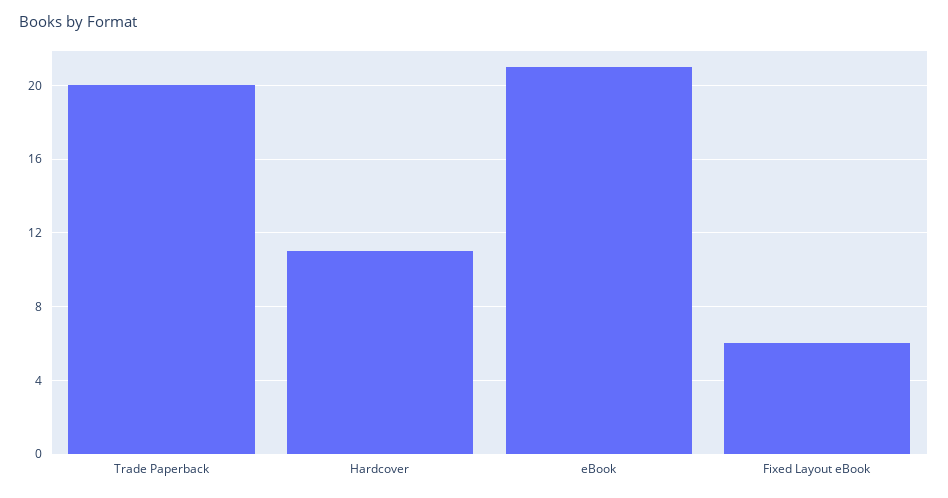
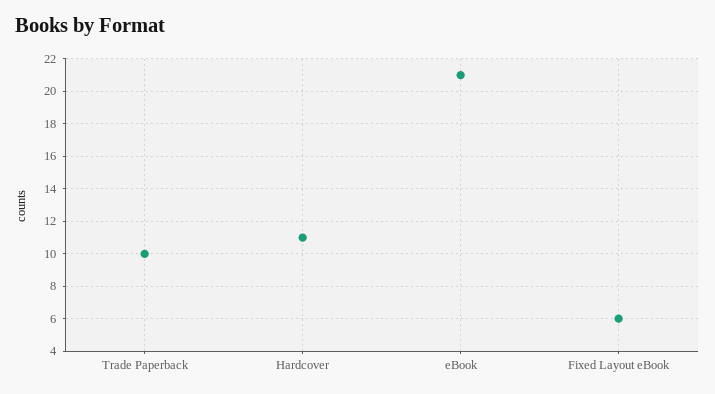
Trade Paperback: 20 -> 10

